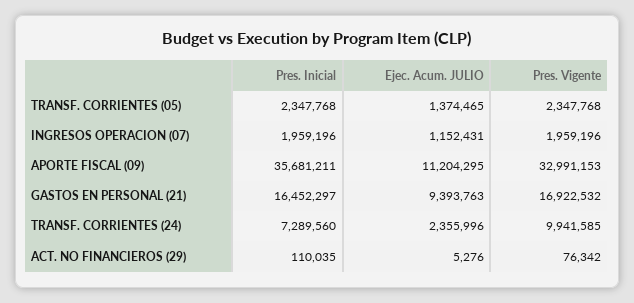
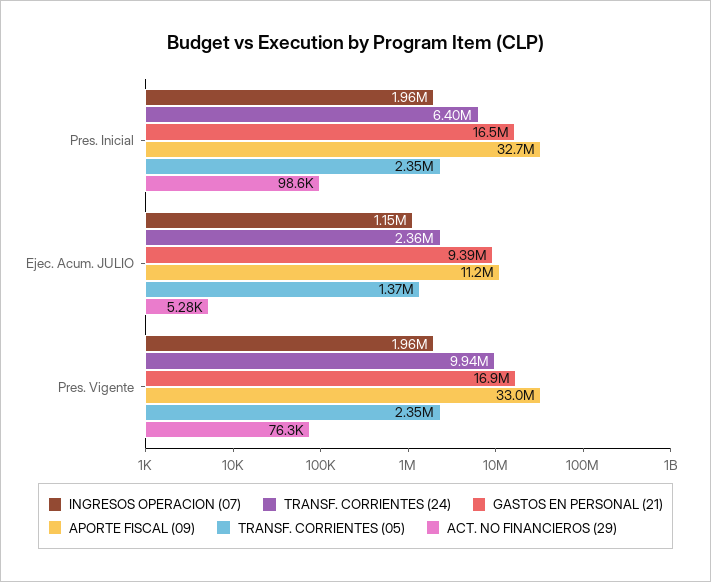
APORTE FISCAL (09), Pres. Inicial: 35681211 -> 32700000
TRANSF. CORRIENTES (24), Pres. Inicial: 7289560 -> 6400000
ACT. NO FINANCIEROS (29), Pres. Inicial: 110035 -> 98600

